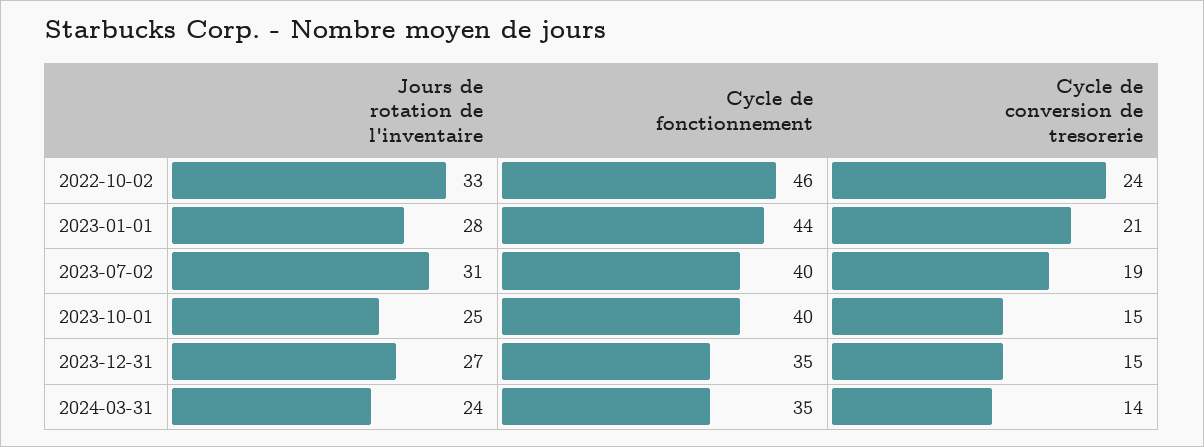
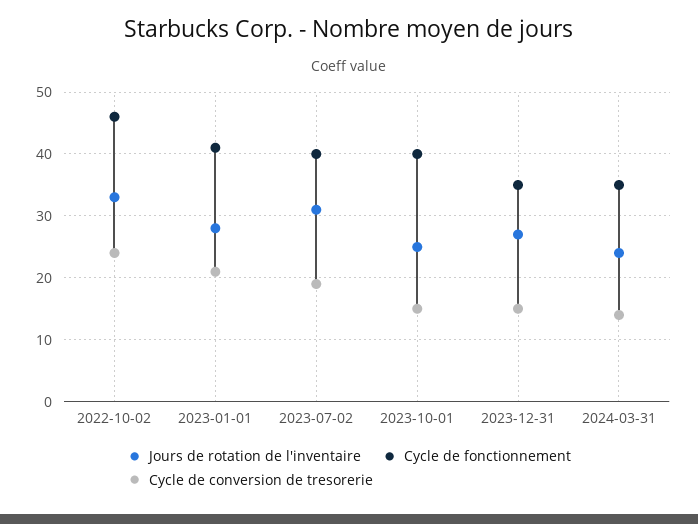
Cycle de fonctionnement, 2023-01-01: 44 -> 41

